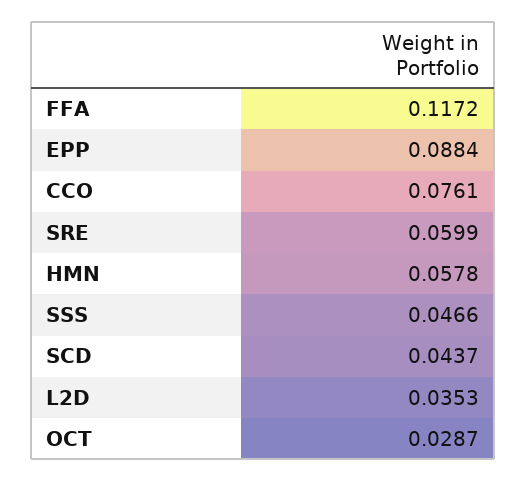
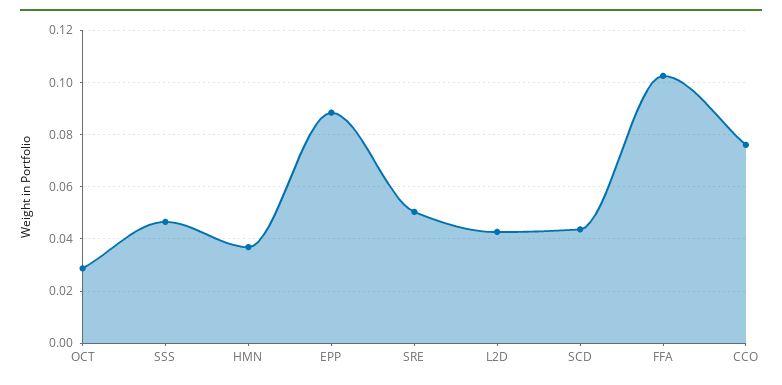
FFA: 0.1172 -> 0.1025
SRE: 0.0599 -> 0.05
HMN: 0.0578 -> 0.0375
L2D: 0.0353 -> 0.0425

